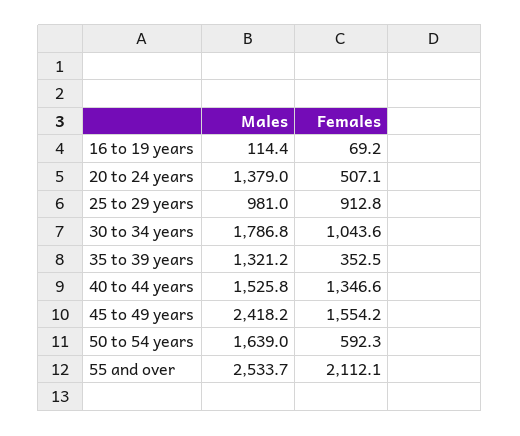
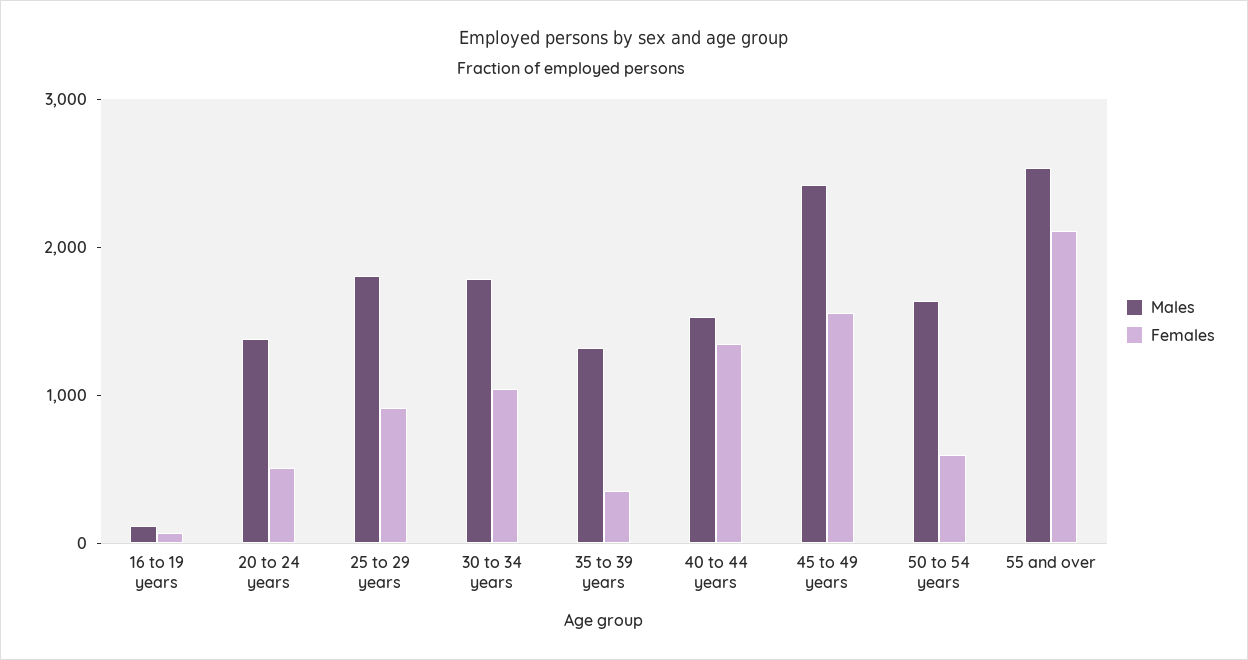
Males, 25 to 29 years: 981 -> 1800

